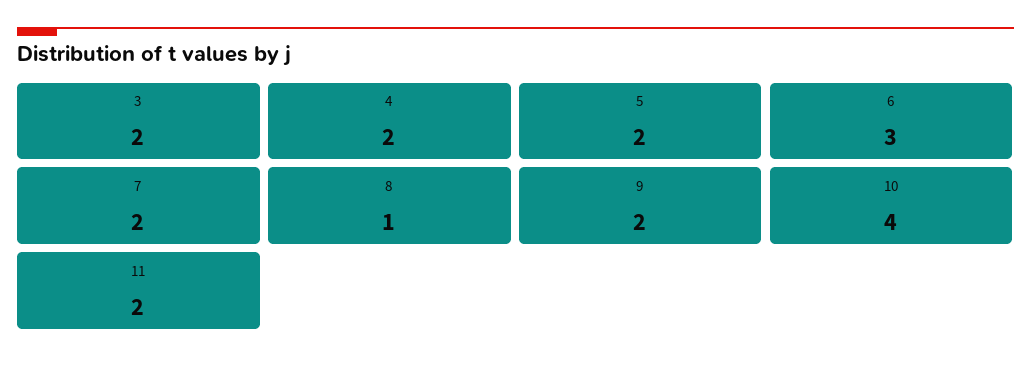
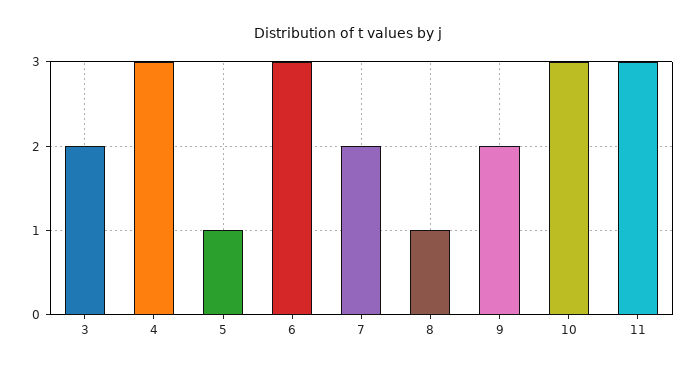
4: 2 -> 3
5: 2 -> 1
10: 4 -> 3
11: 2 -> 3

